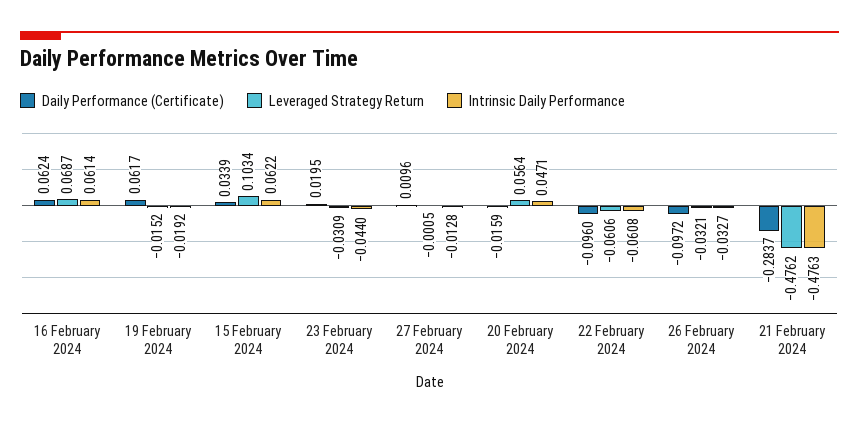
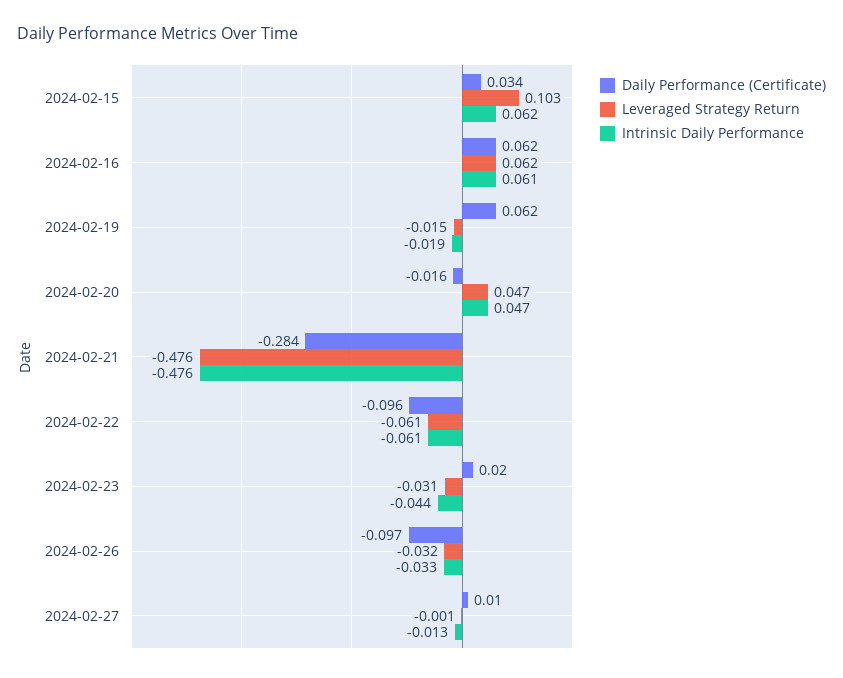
Leveraged Strategy Return, 16 February 2024: 0.0687 -> 0.062
Leveraged Strategy Return, 20 February 2024: 0.0564 -> 0.047

